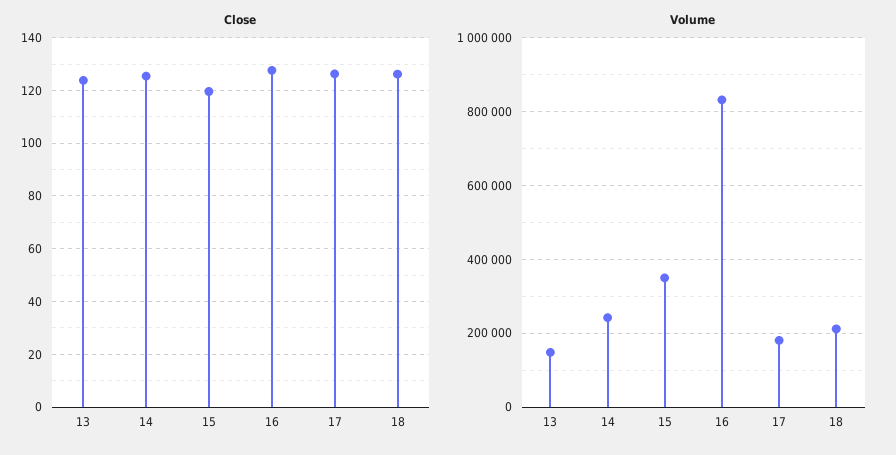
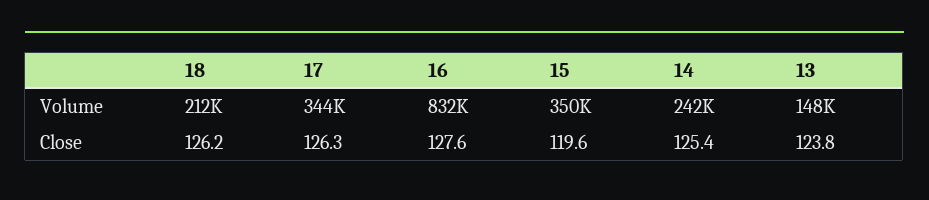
Volume, 17: 180000 -> 344000

